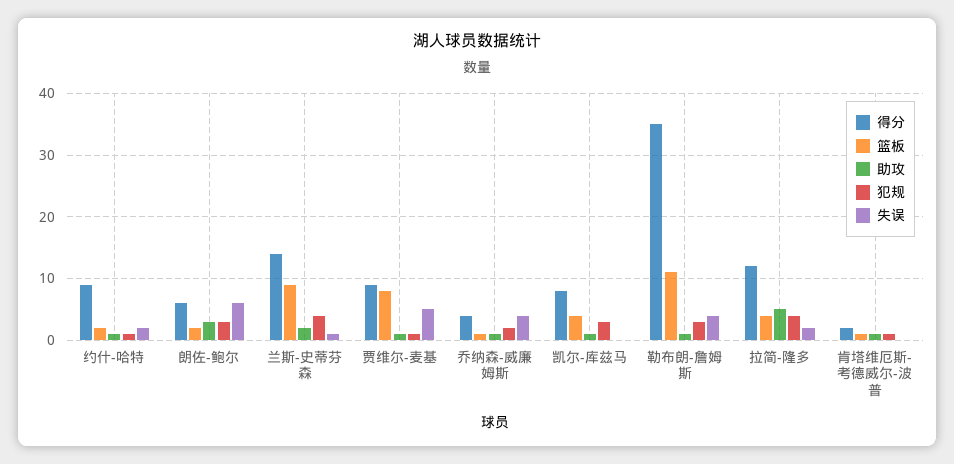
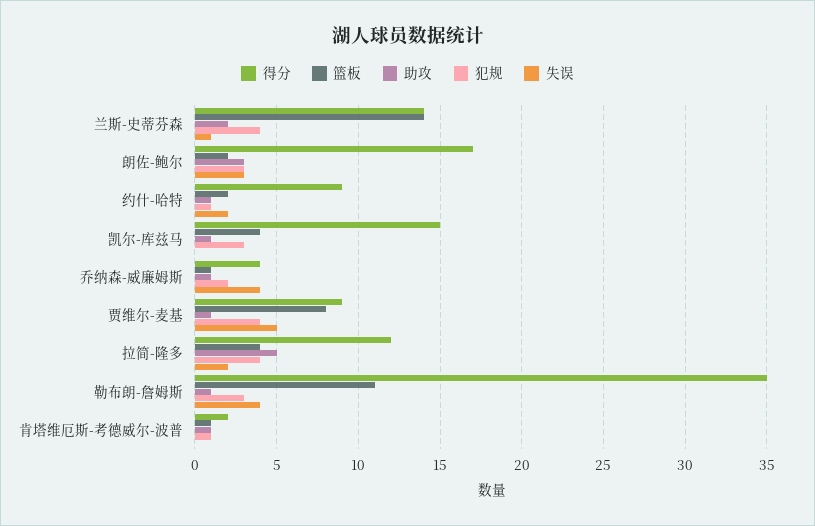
得分, 朗佐-鲍尔: 6 -> 17
失误, 朗佐-鲍尔: 6 -> 3
篮板, 兰斯-史蒂芬森: 9 -> 14
犯规, 贾维尔-麦基: 1 -> 4
得分, 凯尔-库兹马: 8 -> 15

